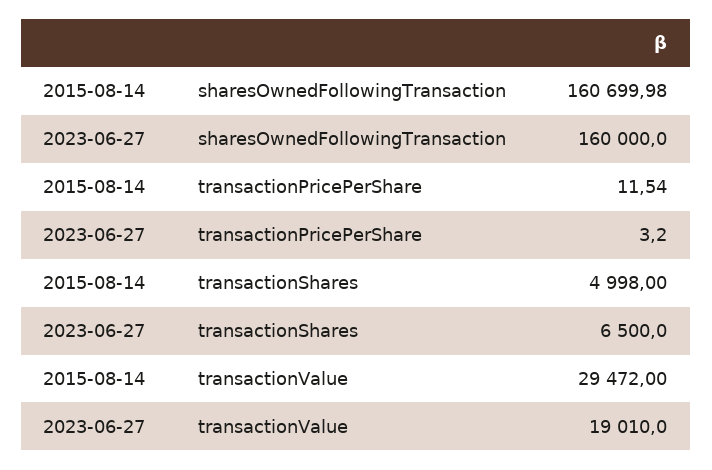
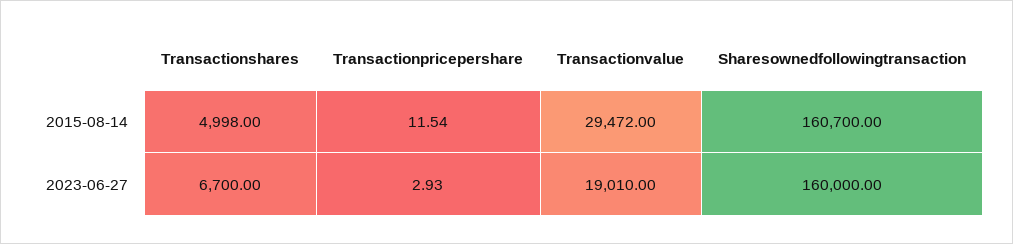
2015-08-14, sharesOwnedFollowingTransaction: 160699.98 -> 160700
2023-06-27, transactionPricePerShare: 3.2 -> 2.93
2023-06-27, transactionShares: 6500 -> 6700

